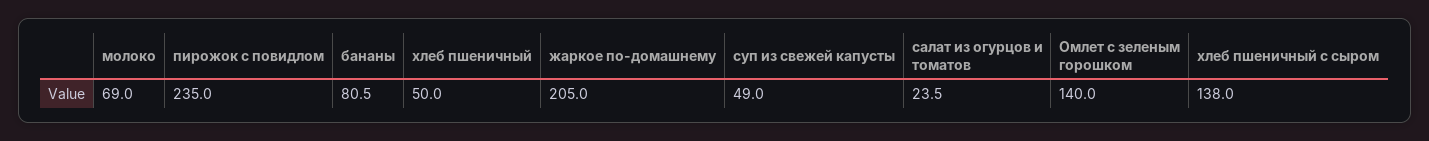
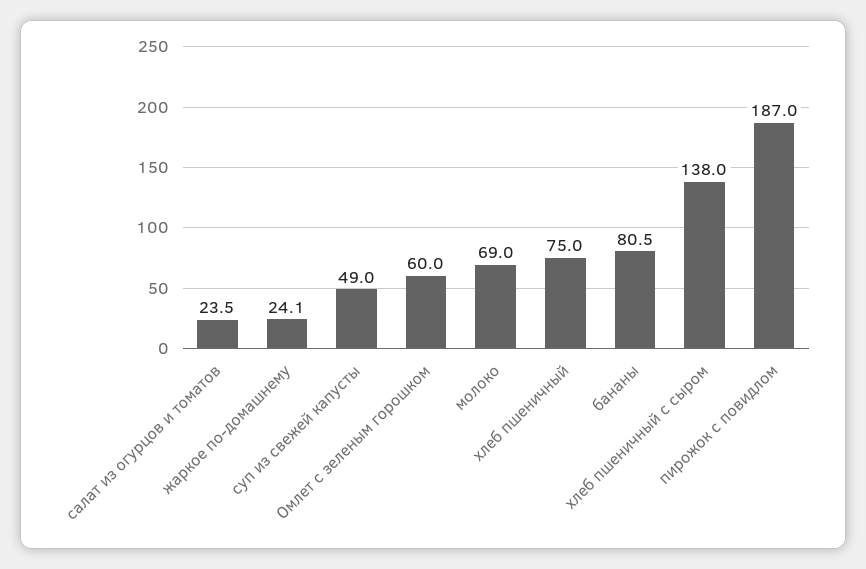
пирожок с повидлом: 235 -> 187
хлеб пшеничный: 50 -> 75
жаркое по-домашнему: 205 -> 24.1
Омлет с зеленым горошком: 140 -> 60

